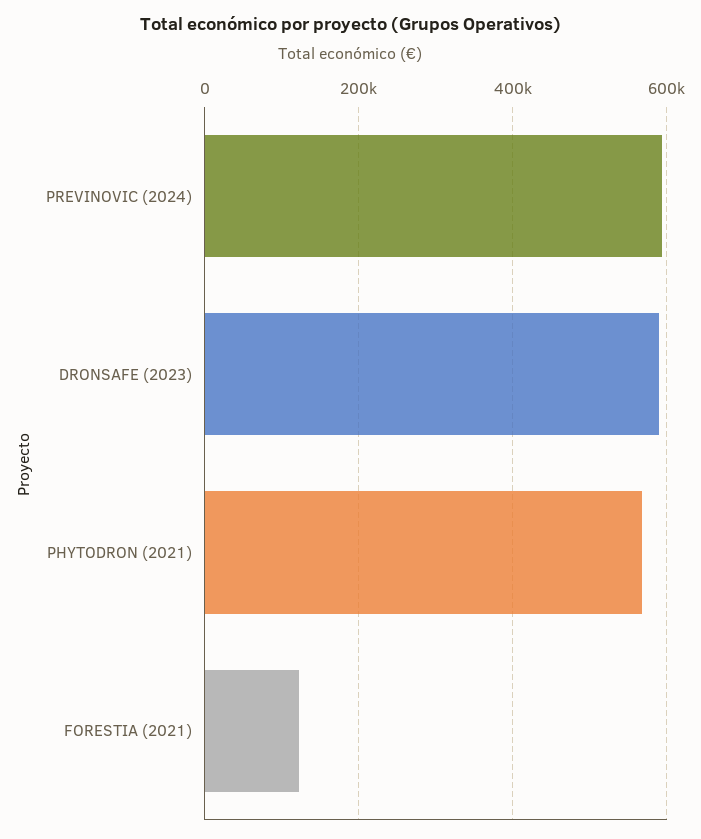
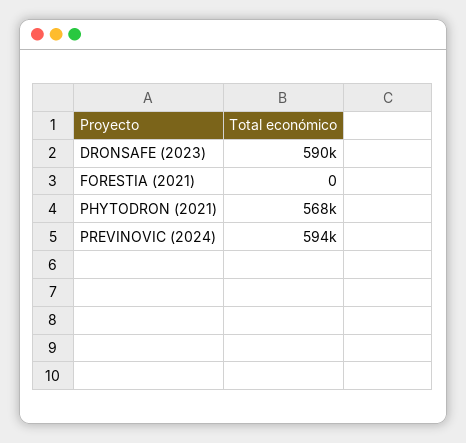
FORESTIA (2021): 120000 -> 0

